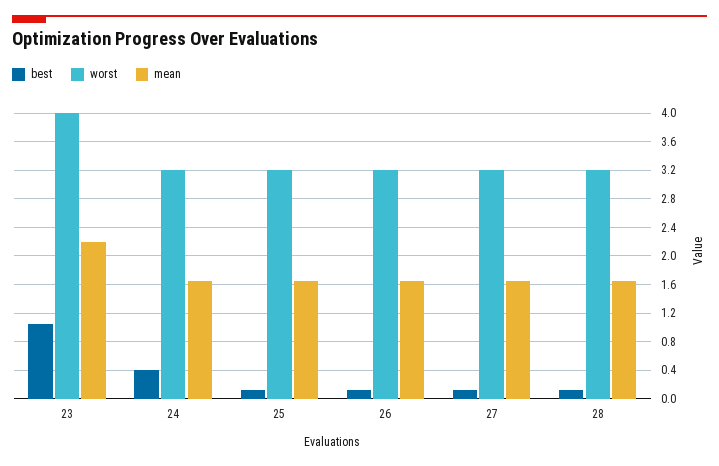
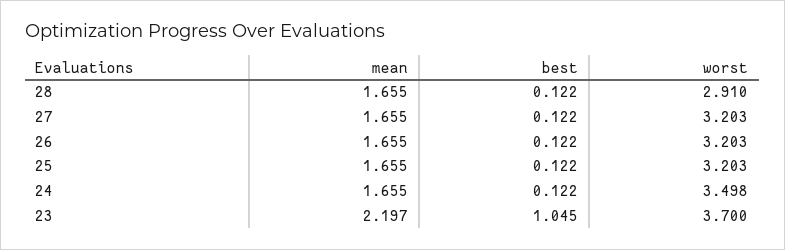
worst, 23: 4 -> 3.7
best, 24: 0.4 -> 0.122
worst, 24: 3.2 -> 3.498
worst, 28: 3.2 -> 2.91

